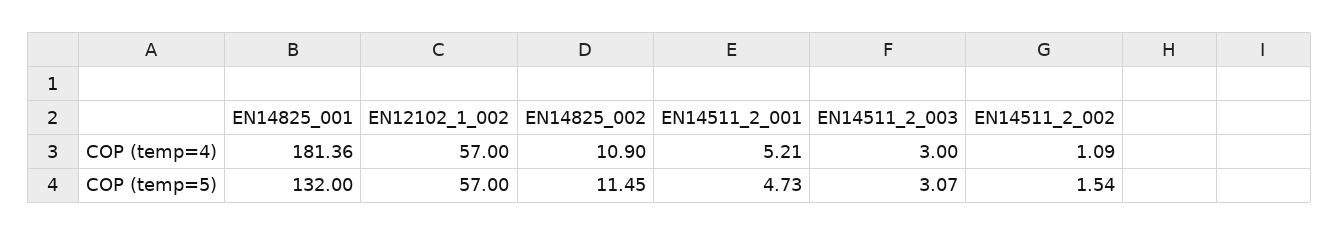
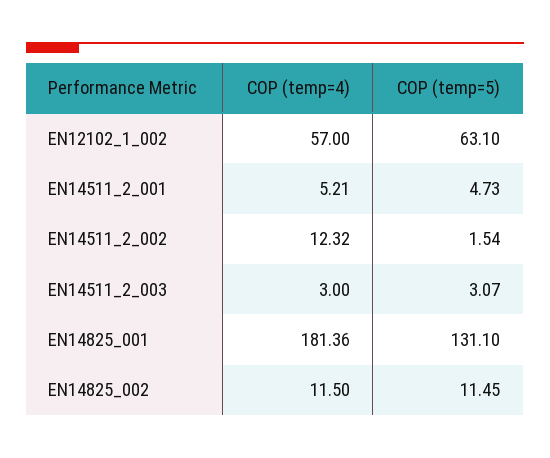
EN14825_002, COP (temp=4): 10.9 -> 11.5
EN14511_2_002, COP (temp=4): 1.09 -> 12.32
EN14825_001, COP (temp=5): 132 -> 131.1
EN12102_1_002, COP (temp=5): 57 -> 63.1

